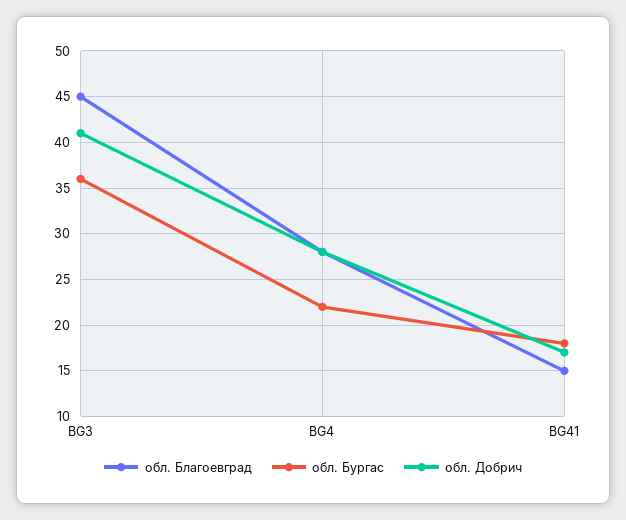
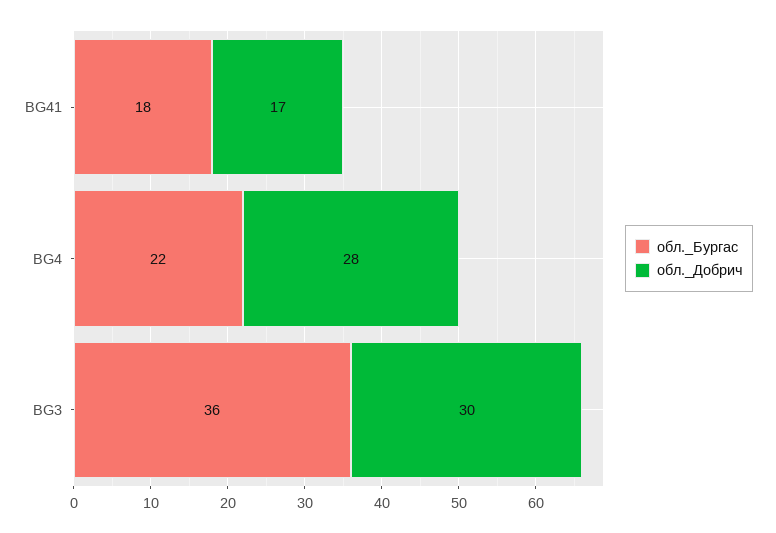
обл. Благоевград, BG3: 45 -> none
обл. Добрич, BG3: 41 -> 30
обл. Благоевград, BG4: 28 -> none
обл. Благоевград, BG41: 15 -> none

